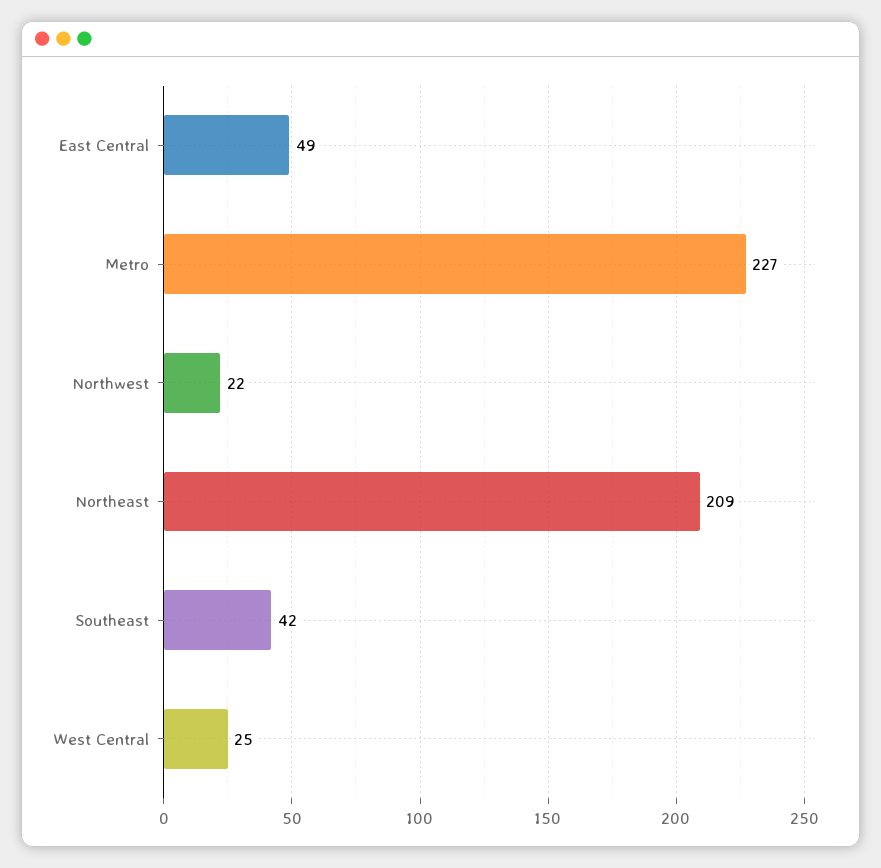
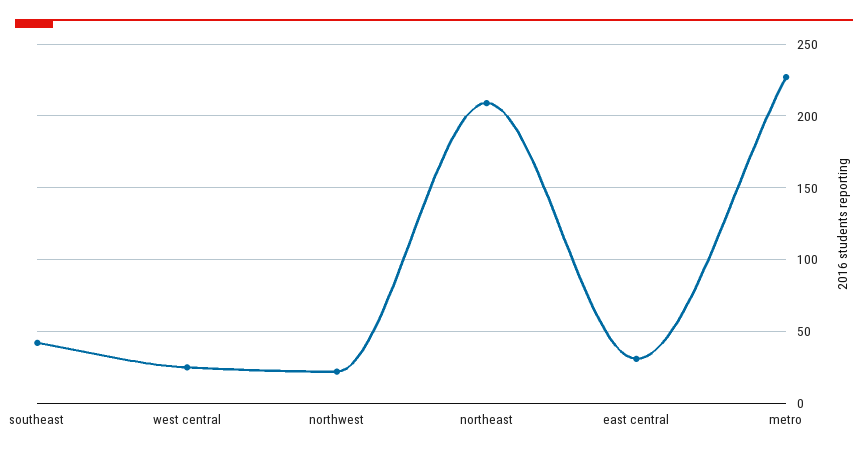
East Central: 49 -> 30

